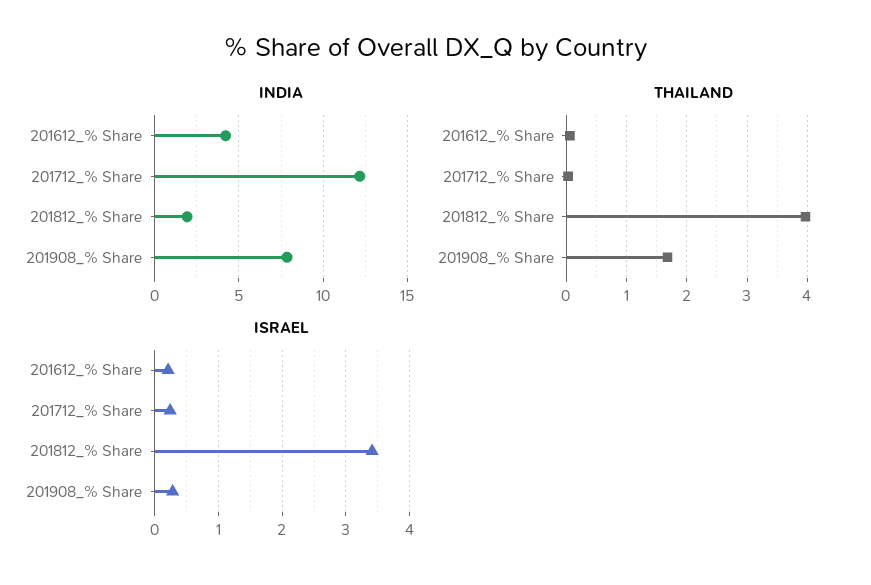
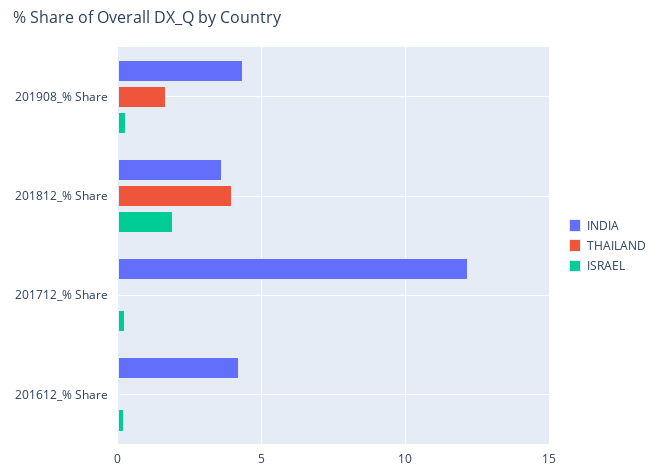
INDIA, 201812_% Share: 2 -> 3.5
INDIA, 201908_% Share: 8 -> 4.5
ISRAEL, 201812_% Share: 3.4 -> 2

